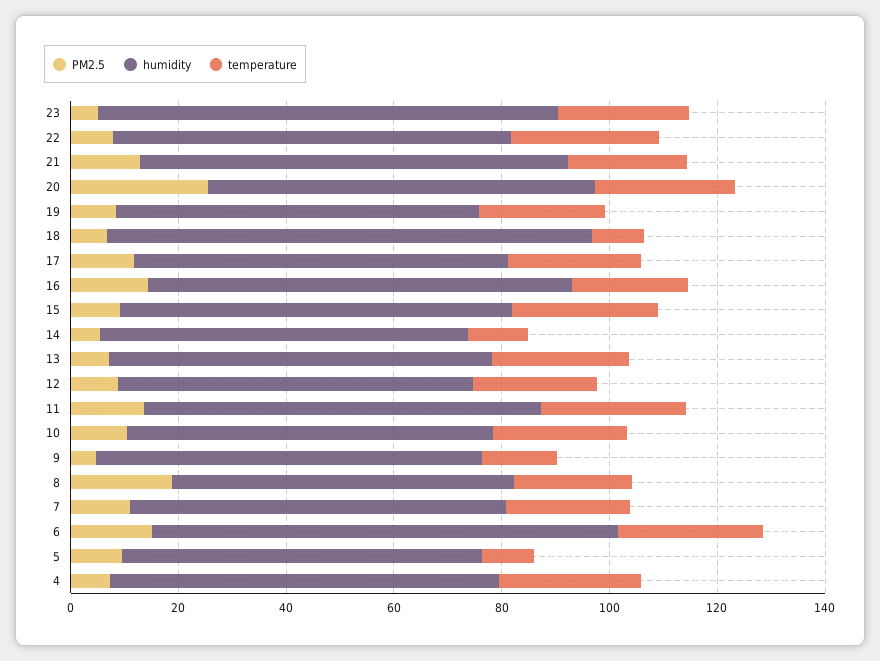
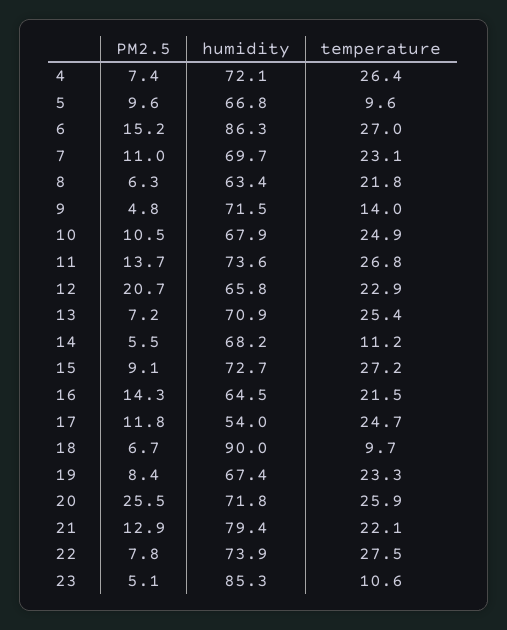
temperature, 23: 25 -> 10.6
humidity, 17: 70 -> 54
humidity, 16: 80 -> 64.5
PM2.5, 12: 10 -> 20.7
PM2.5, 8: 20 -> 6.3

